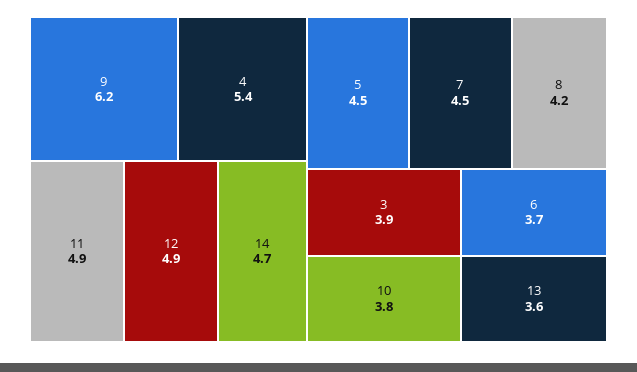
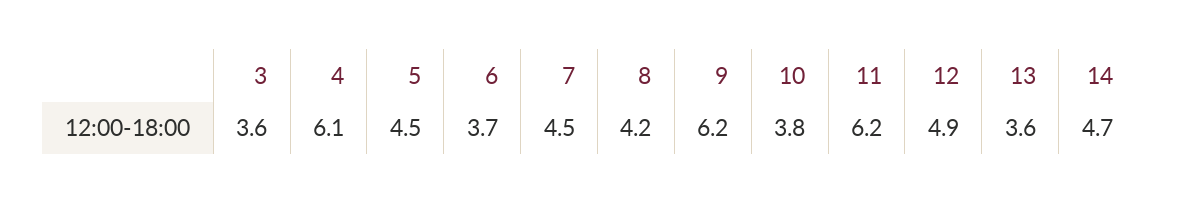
4: 5.4 -> 6.1
11: 4.9 -> 6.2
3: 3.9 -> 3.6

